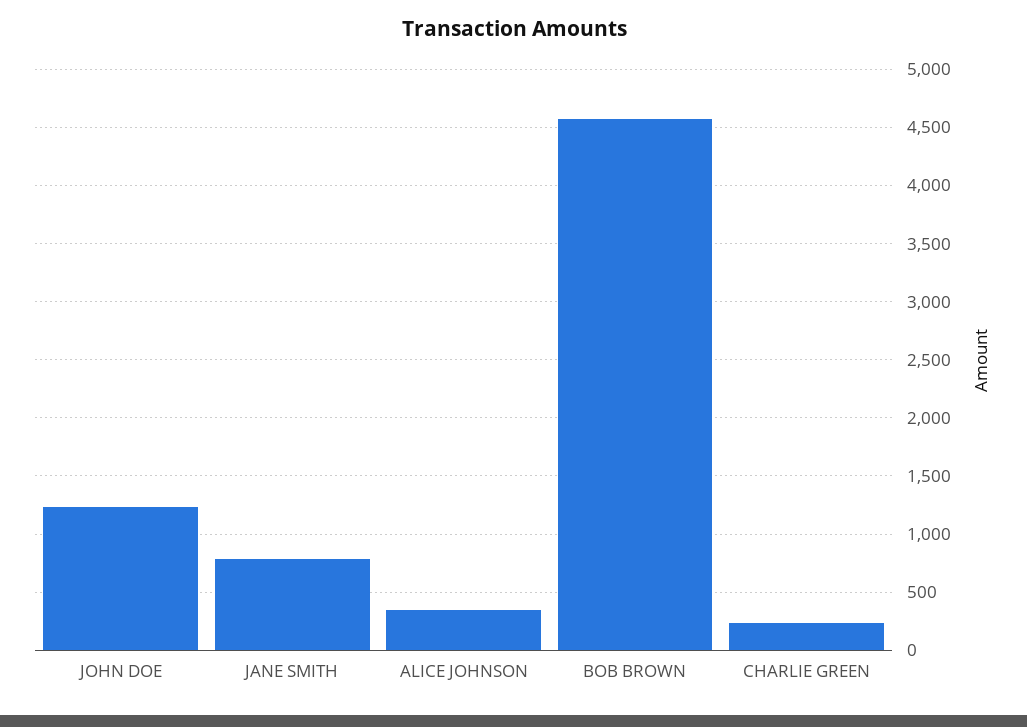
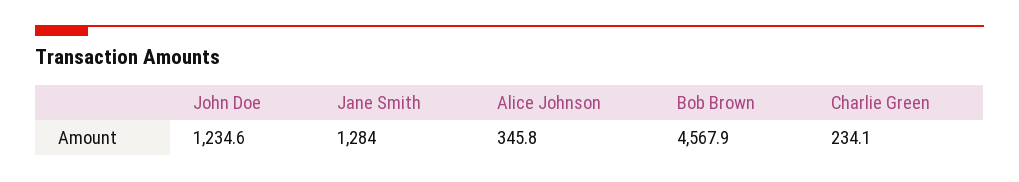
JANE SMITH: 800 -> 1284

